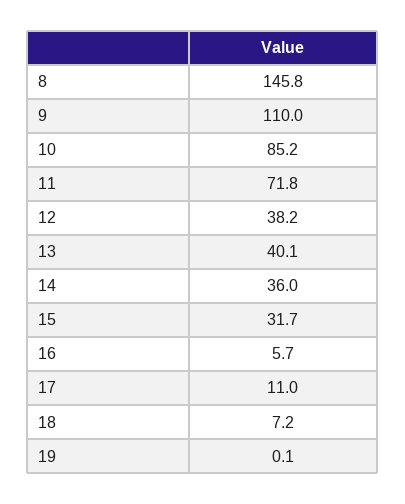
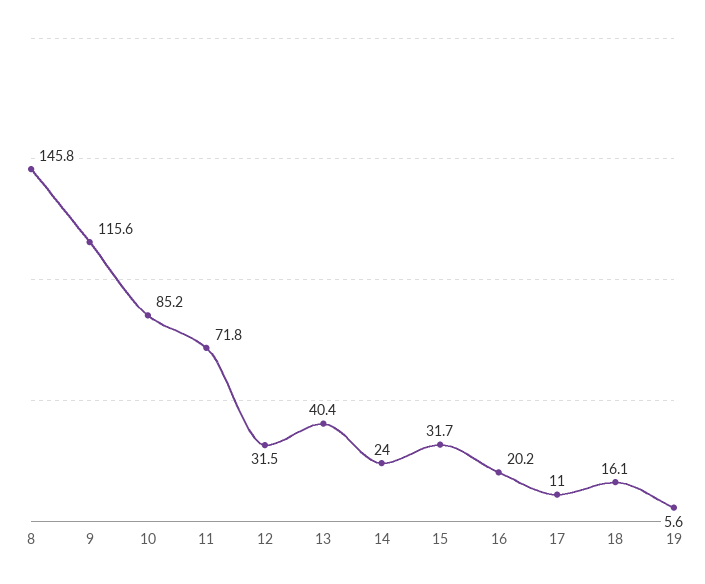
9: 110 -> 115.6
12: 38.2 -> 31.5
13: 40.1 -> 40.4
14: 36 -> 24
16: 5.7 -> 20.2
18: 7.2 -> 16.1
19: 0.1 -> 5.6

